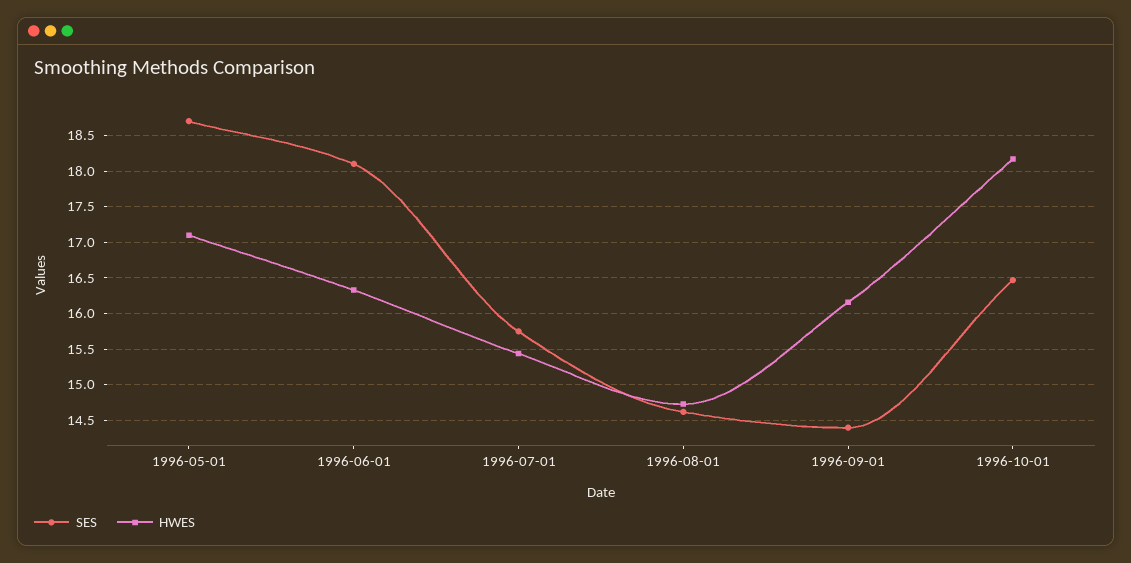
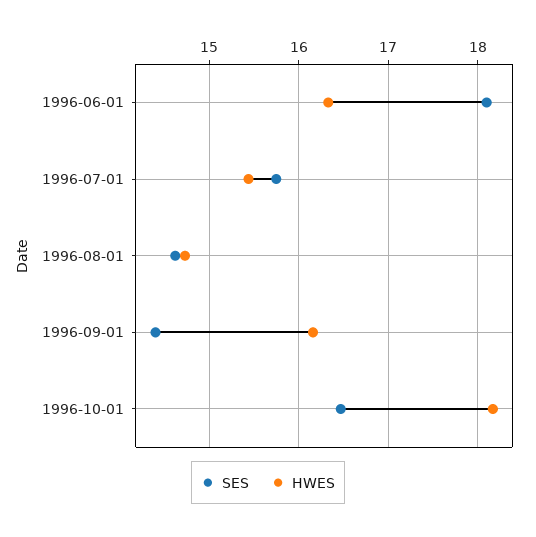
SES, 1996-05-01: 18.7 -> none
HWES, 1996-05-01: 17.1 -> none

